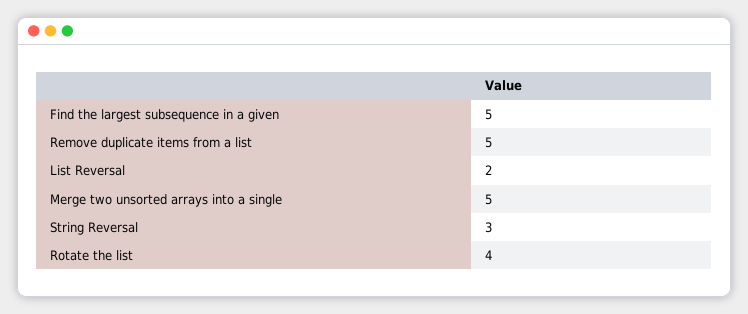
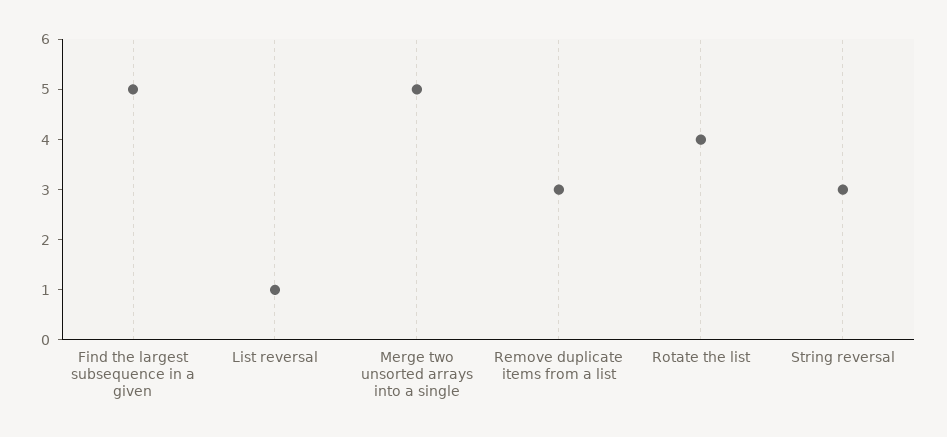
Remove duplicate items from a list: 5 -> 3
List Reversal: 2 -> 1

